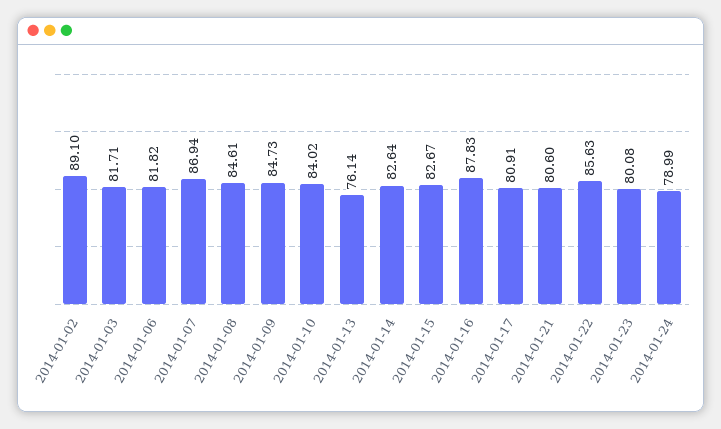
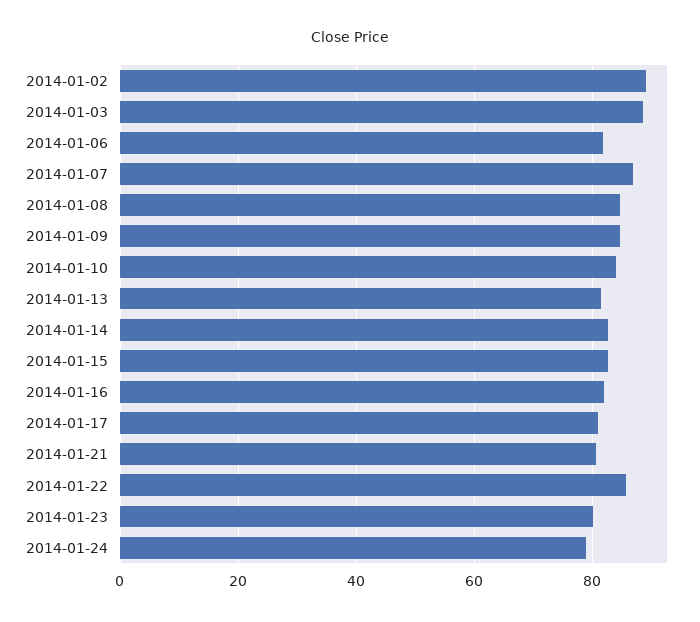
2014-01-03: 81.71 -> 88
2014-01-13: 76.14 -> 82
2014-01-16: 87.83 -> 82

